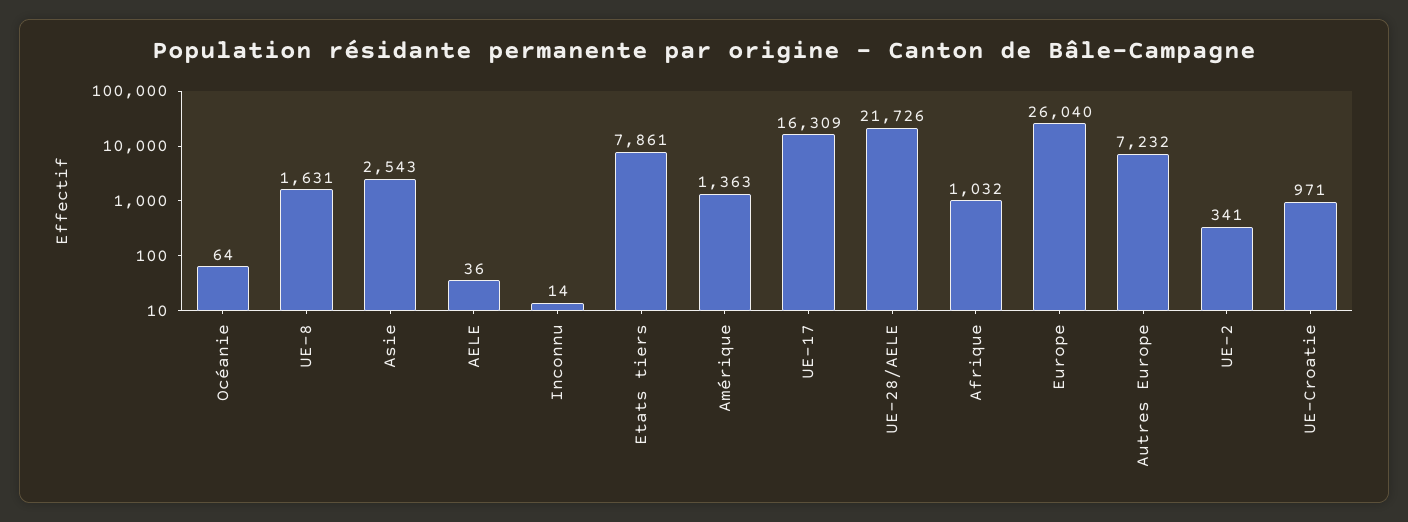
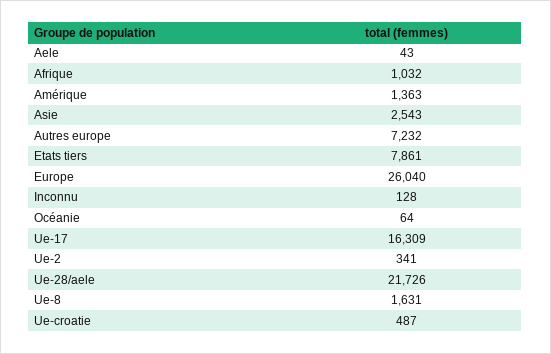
AELE: 36 -> 43
Inconnu: 14 -> 128
UE-Croatie: 971 -> 487

